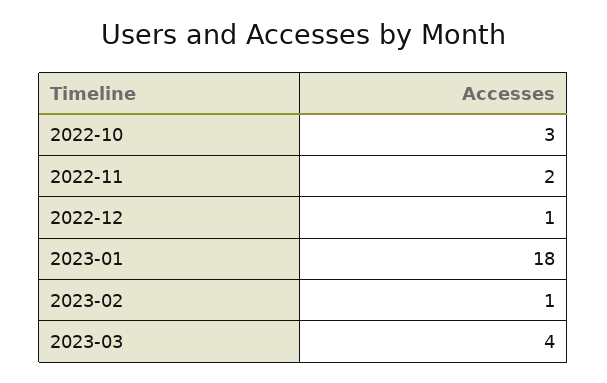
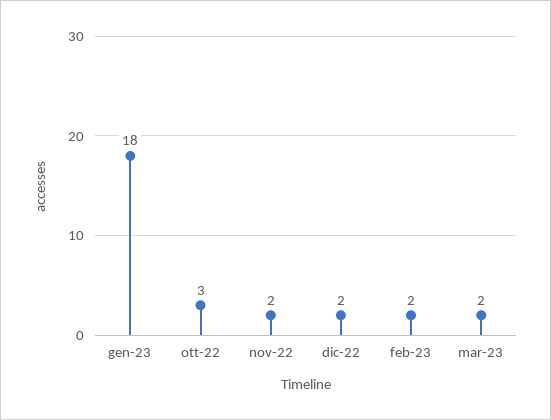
2022-12: 1 -> 2
2023-02: 1 -> 2
2023-03: 4 -> 2

